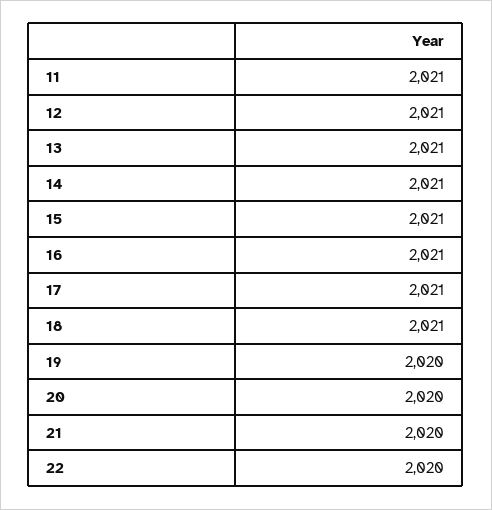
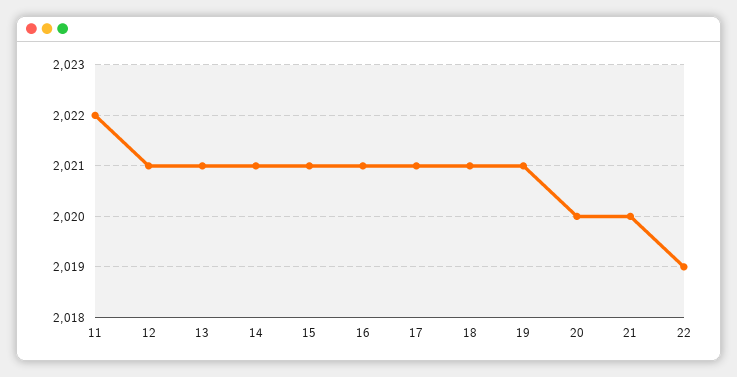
11: 2021 -> 2022
19: 2020 -> 2021
22: 2020 -> 2019

